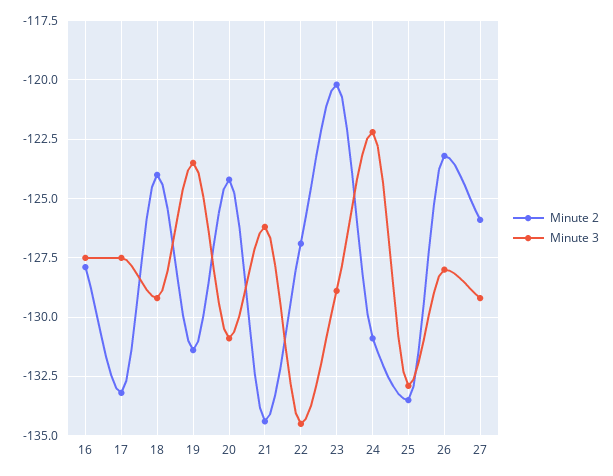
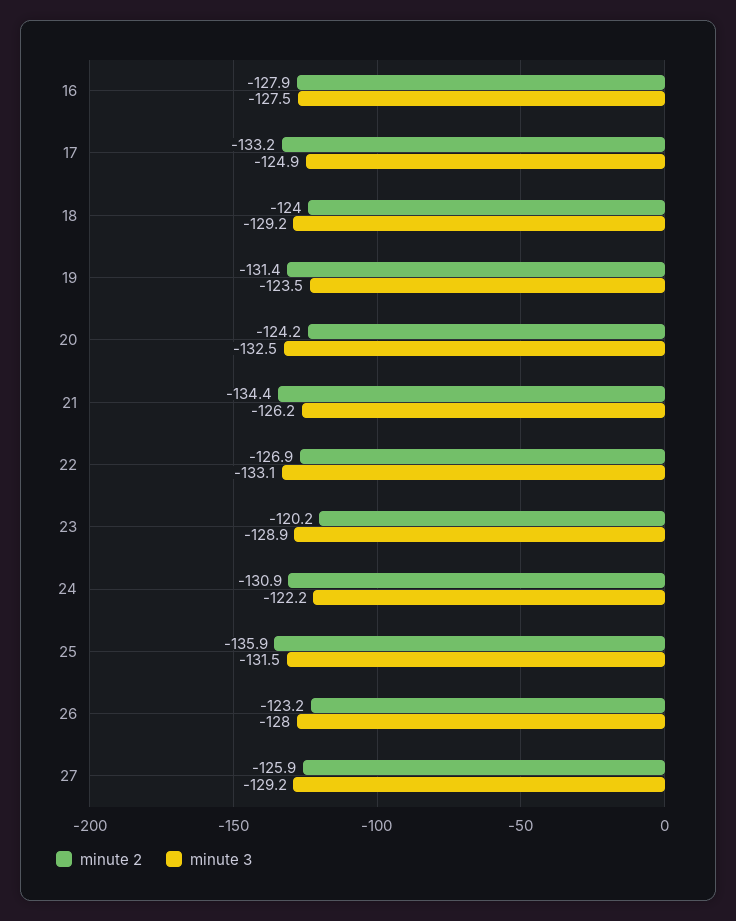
Minute 3, 17: -127.5 -> -124.9
Minute 3, 20: -131 -> -132.5
Minute 3, 22: -134.5 -> -133.1
Minute 2, 25: -133.5 -> -135.9
Minute 3, 25: -133 -> -131.5

